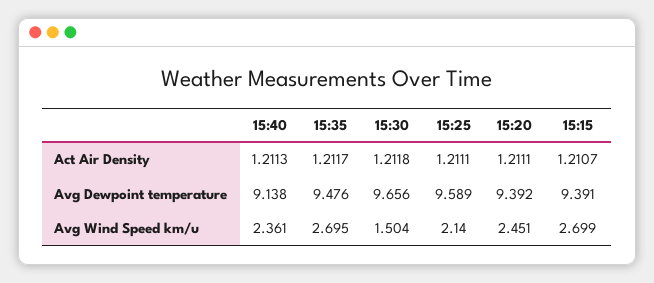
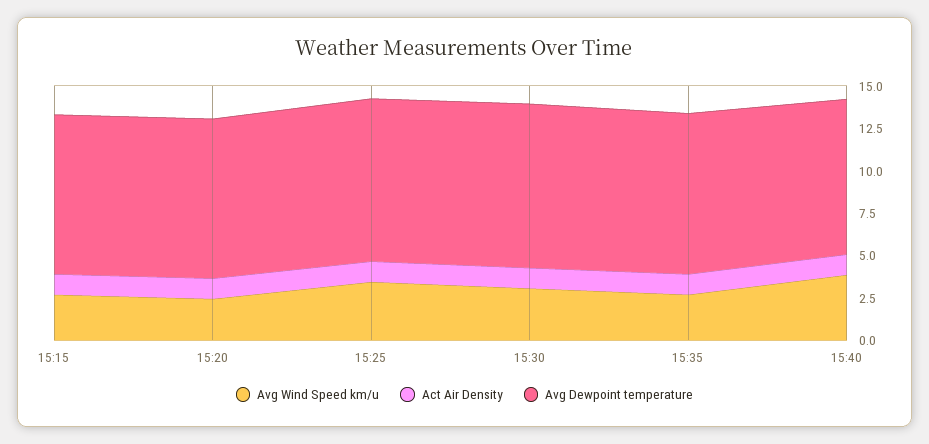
Avg Wind Speed km/u, 15:40: 2.361 -> 4
Avg Wind Speed km/u, 15:30: 1.504 -> 3
Avg Wind Speed km/u, 15:25: 2.14 -> 3.5

